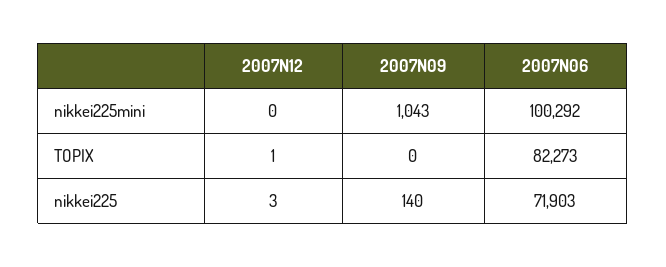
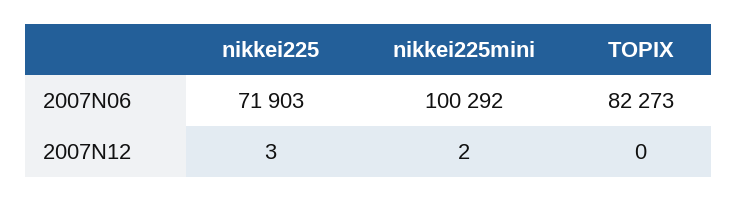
2007N12, nikkei225mini: 0 -> 2
2007N09, nikkei225mini: 1043 -> none
2007N12, TOPIX: 1 -> 0
2007N09, TOPIX: 0 -> none
2007N09, nikkei225: 140 -> none

